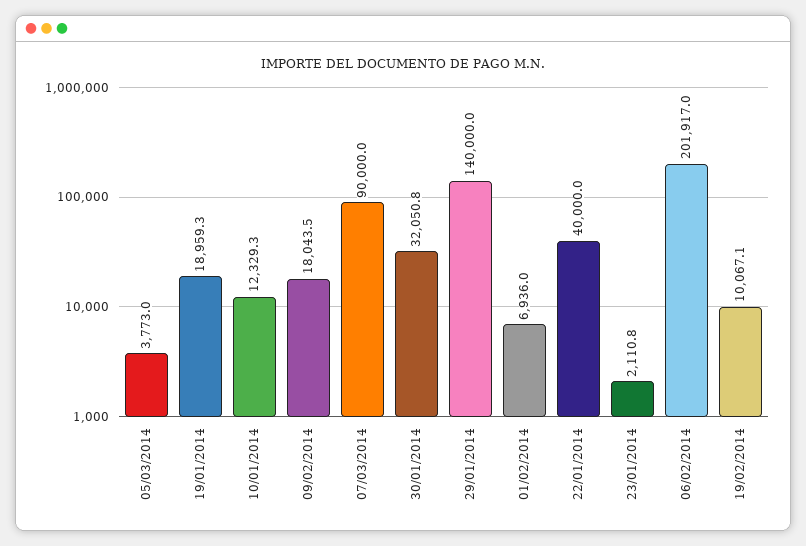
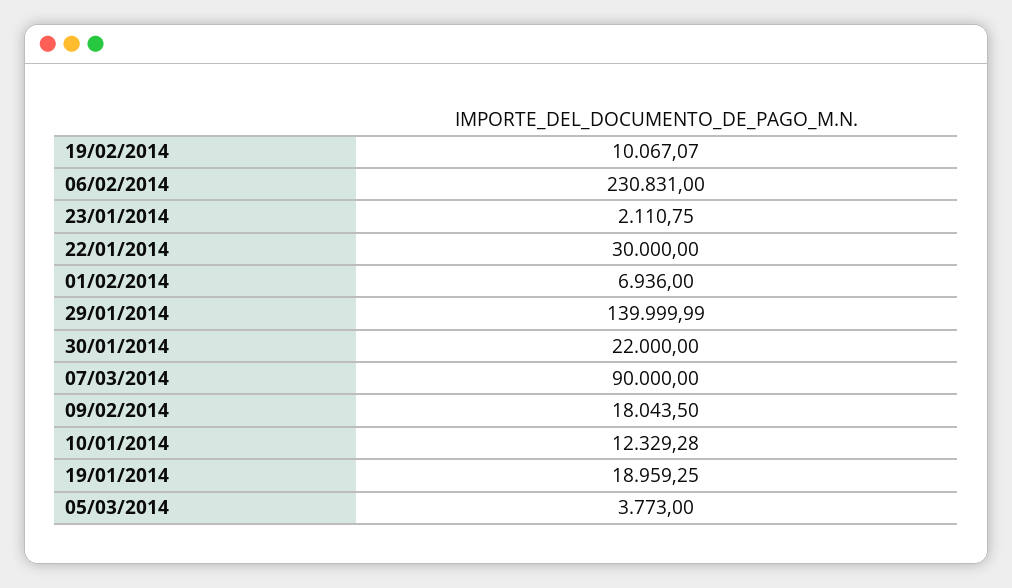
30/01/2014: 32050.8 -> 22000
22/01/2014: 40000 -> 30000
06/02/2014: 201917 -> 230831

